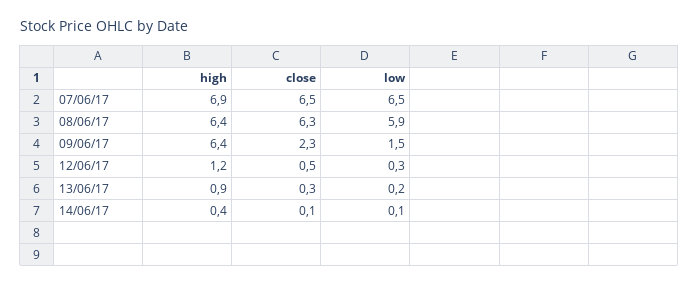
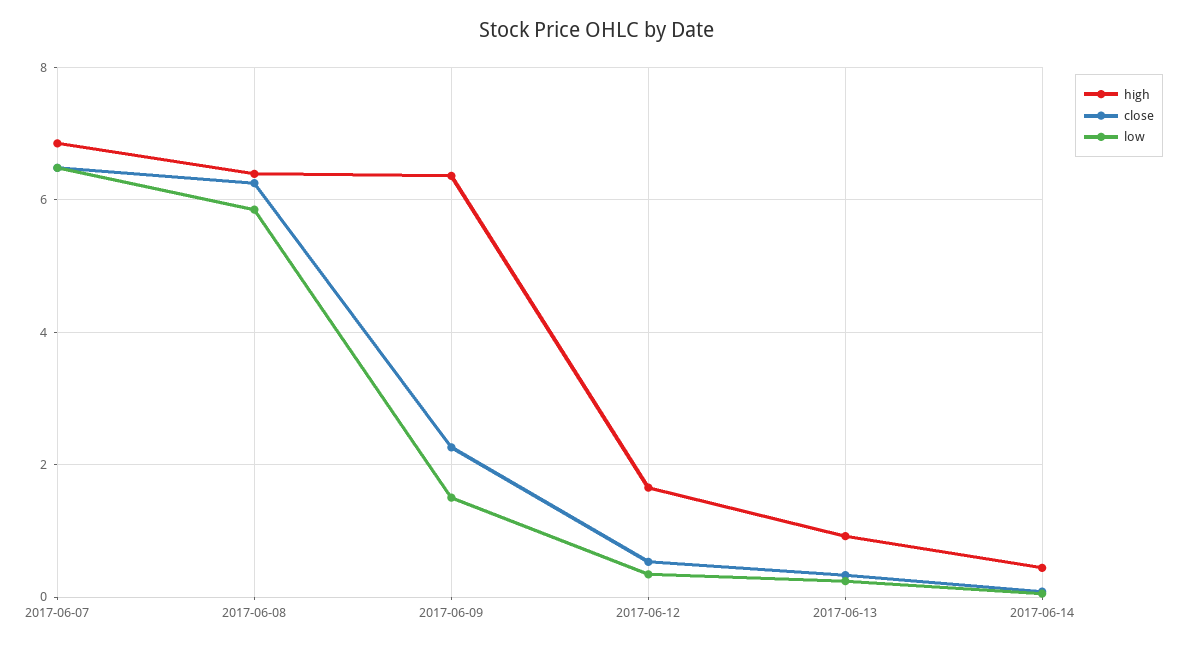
high, 12/06/17: 1.2 -> 1.6

